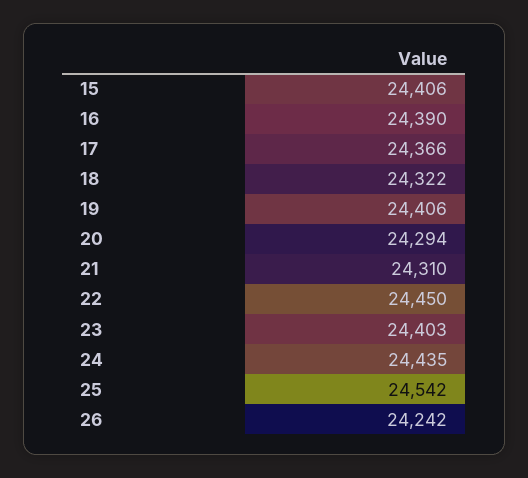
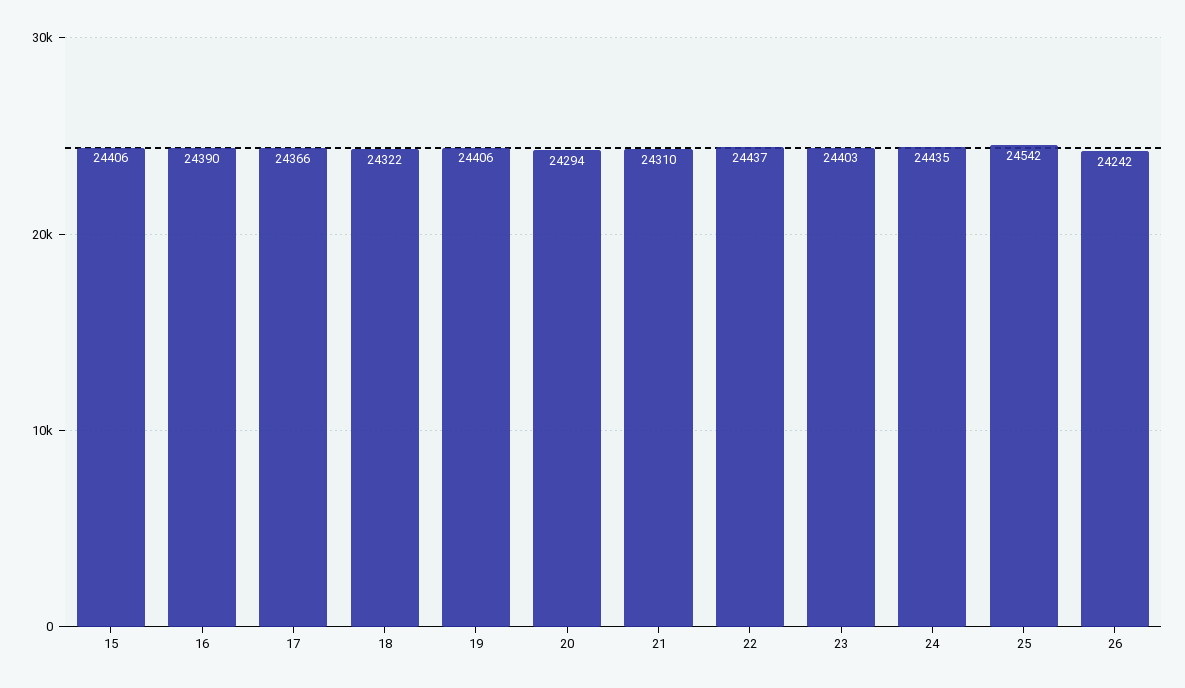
22: 24450 -> 24437

